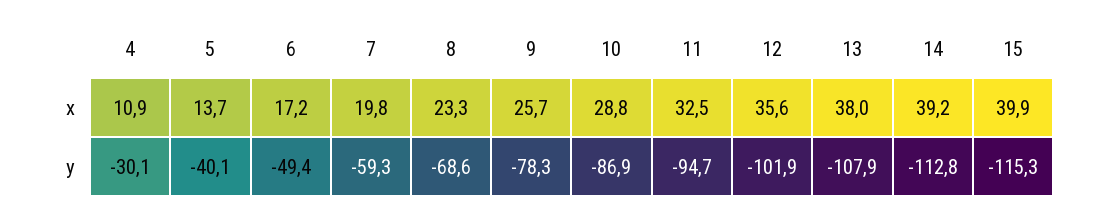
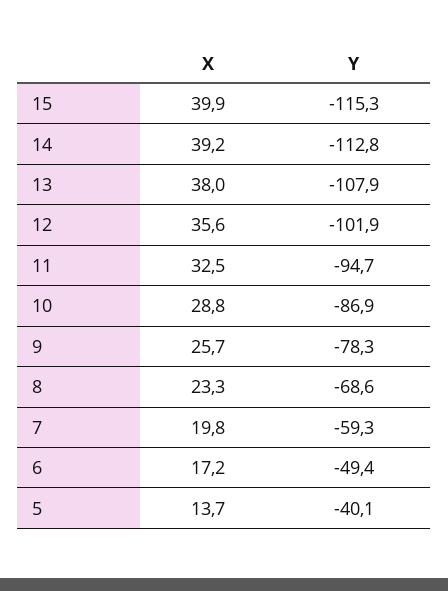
4, x: 10.9 -> none
4, y: -30.1 -> none

